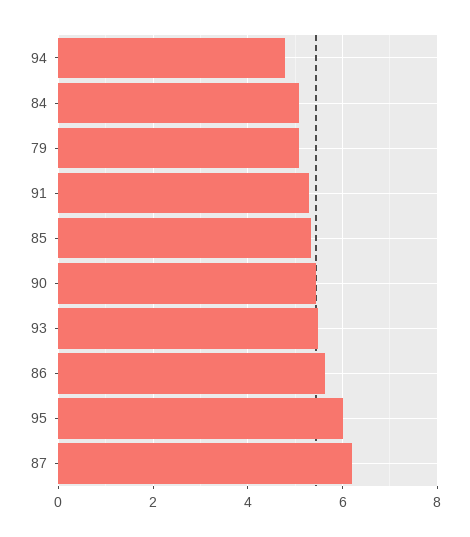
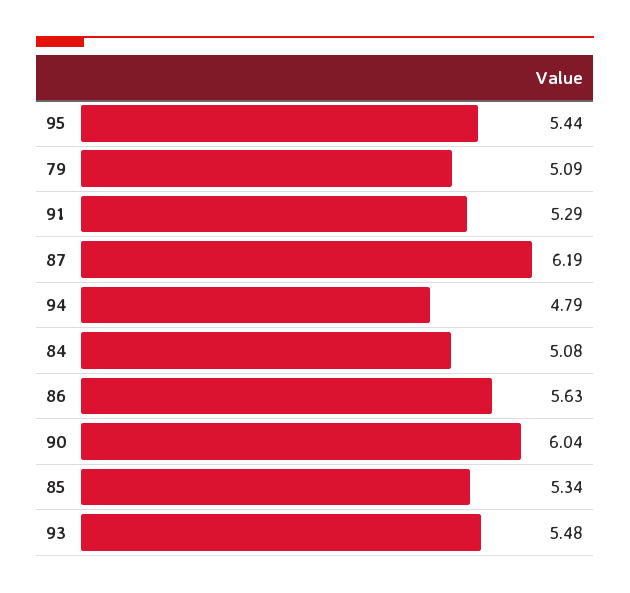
90: 5.4 -> 6.04
95: 6 -> 5.44

